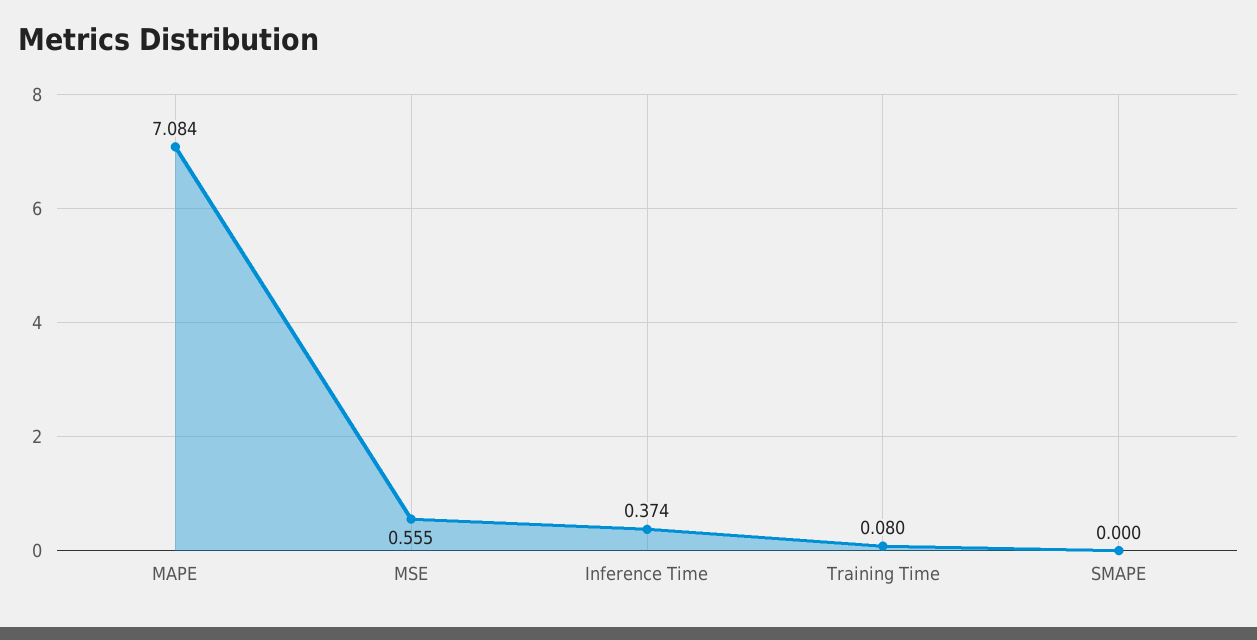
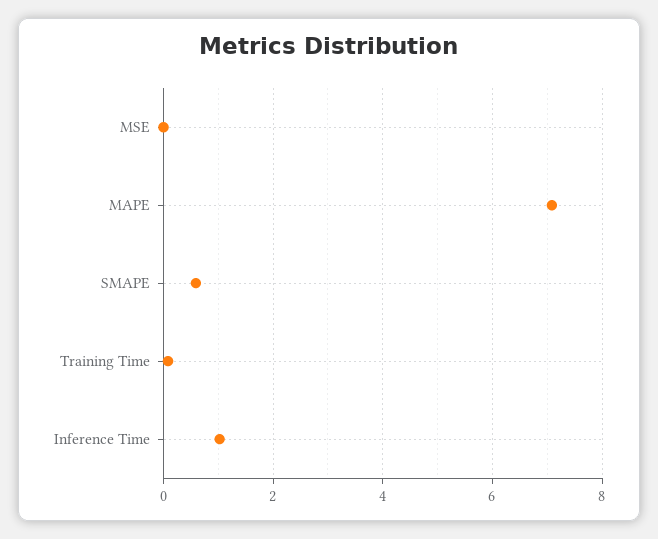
MSE: 0.555 -> 0
Inference Time: 0.374 -> 1
SMAPE: 0 -> 0.6

